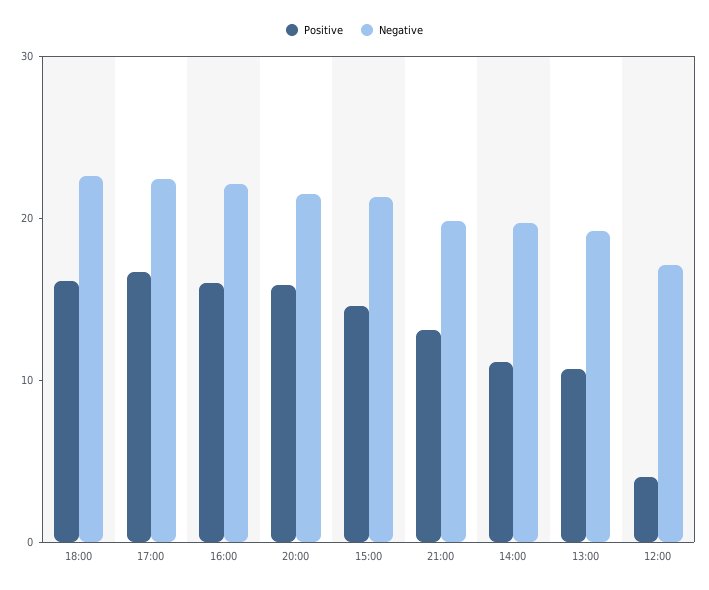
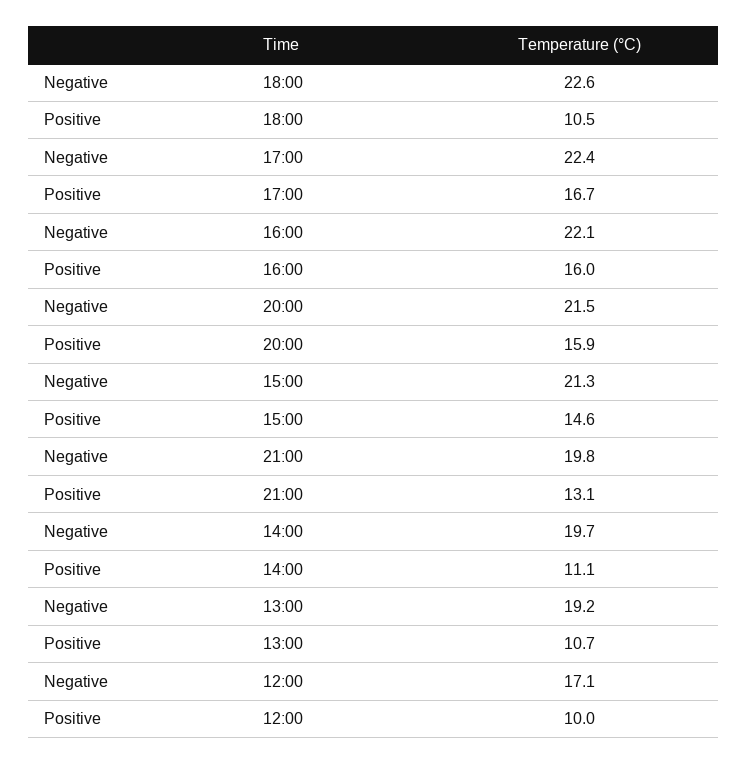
Positive, 18:00: 16 -> 10.5
Positive, 12:00: 4 -> 10

